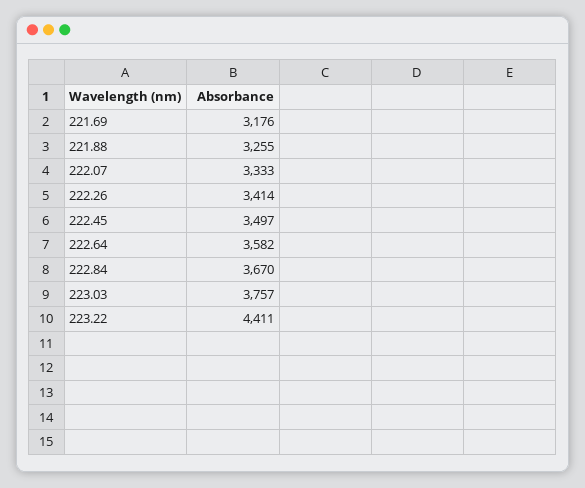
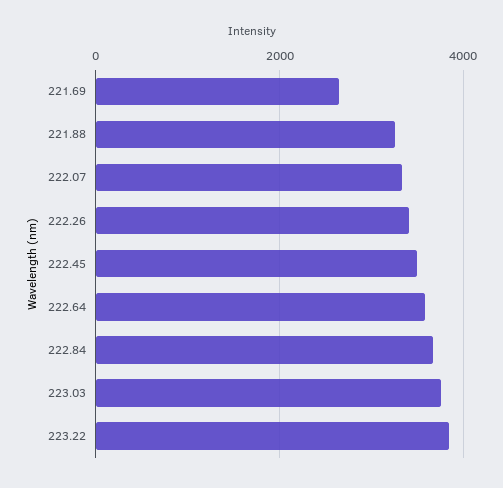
221.69: 3176 -> 2600
223.22: 4411 -> 3800

